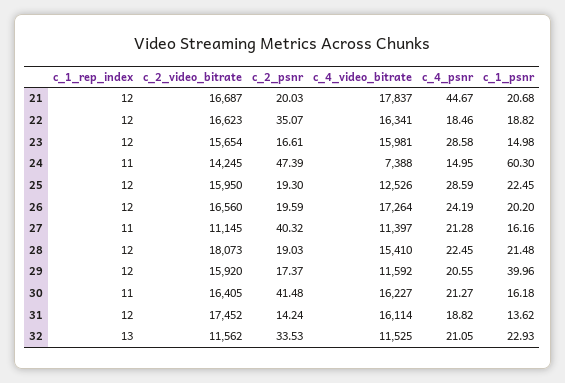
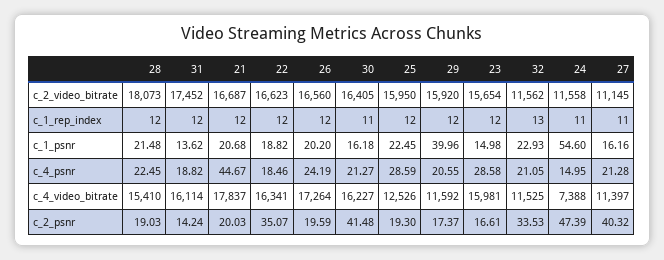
c_2_video_bitrate, 24: 14245 -> 11558
c_1_psnr, 24: 60.3 -> 54.6

